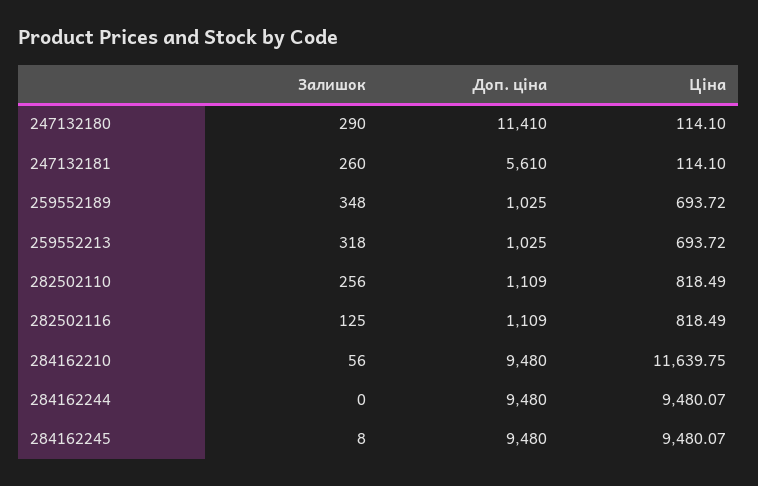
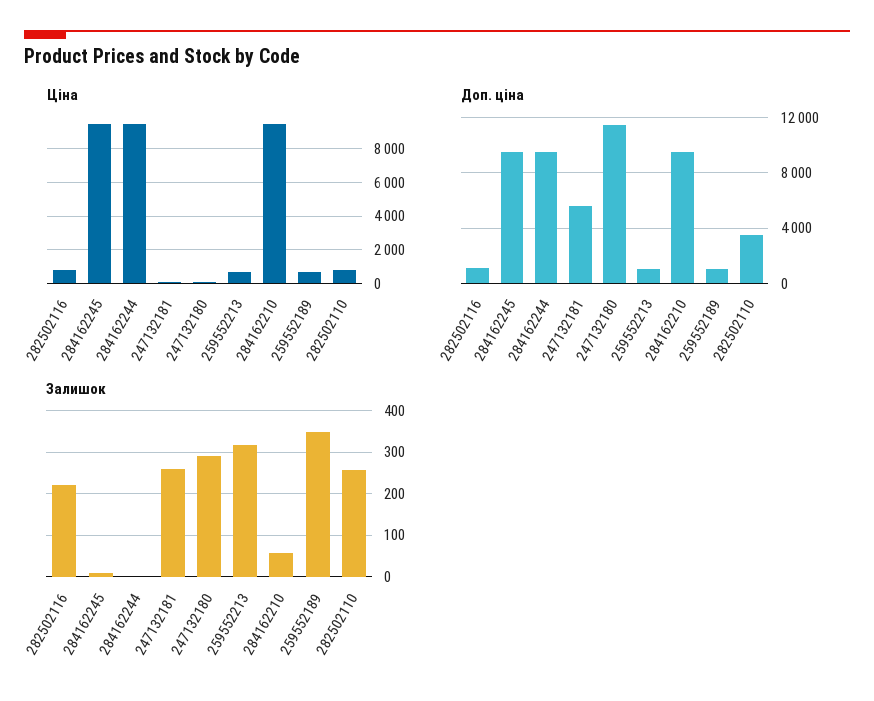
Доп. ціна, 282502110: 1109 -> 3500
Залишок, 282502116: 125 -> 220
Ціна, 284162210: 11639.75 -> 9500

